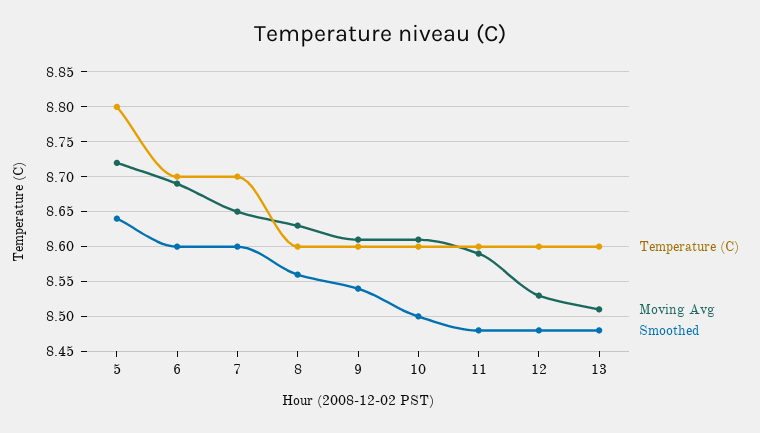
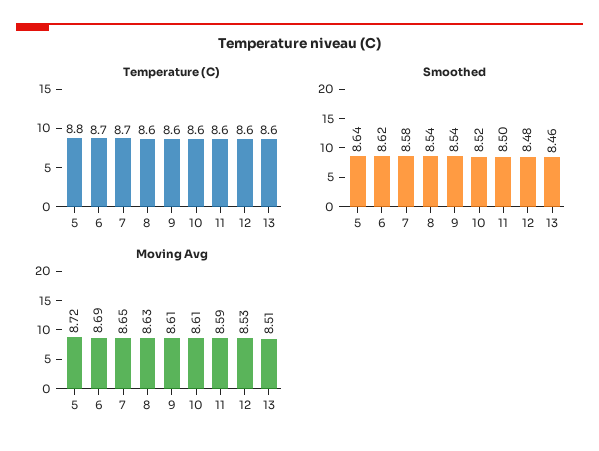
Smoothed, 6: 8.6 -> 8.62
Smoothed, 7: 8.6 -> 8.58
Smoothed, 8: 8.56 -> 8.54
Smoothed, 10: 8.5 -> 8.52
Smoothed, 11: 8.48 -> 8.5
Smoothed, 13: 8.48 -> 8.46

